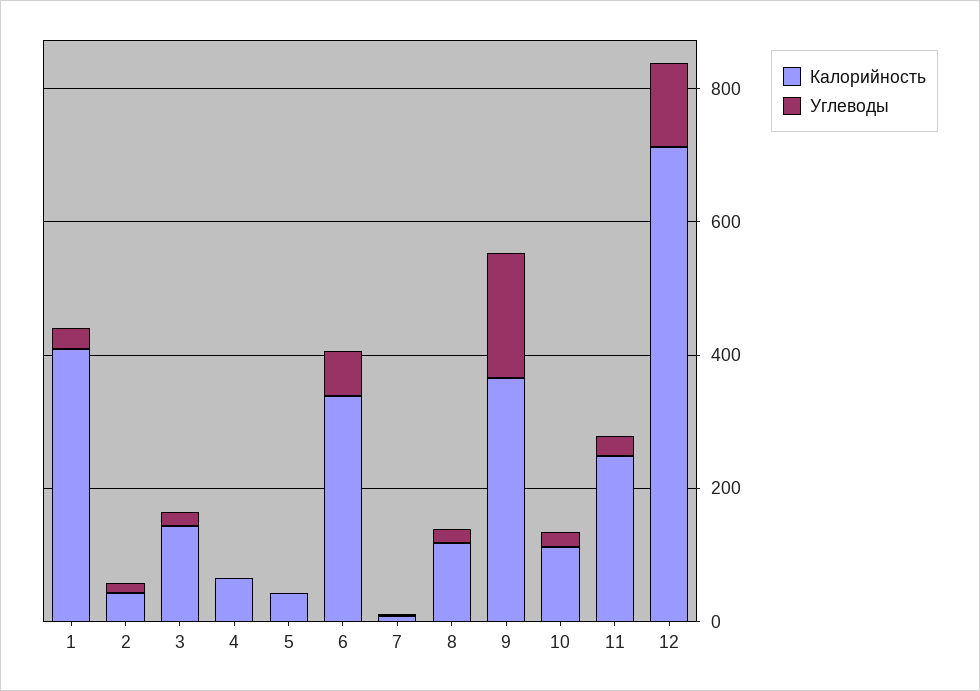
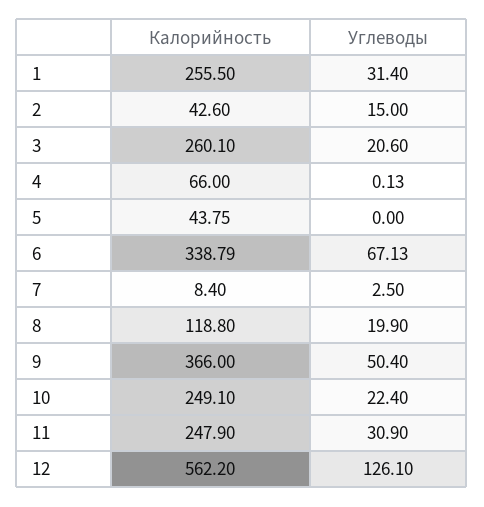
Калорийность, 1: 400 -> 255.5
Калорийность, 3: 150 -> 260.1
Углеводы, 9: 200 -> 50.4
Калорийность, 10: 100 -> 249.1
Калорийность, 12: 700 -> 562.2

